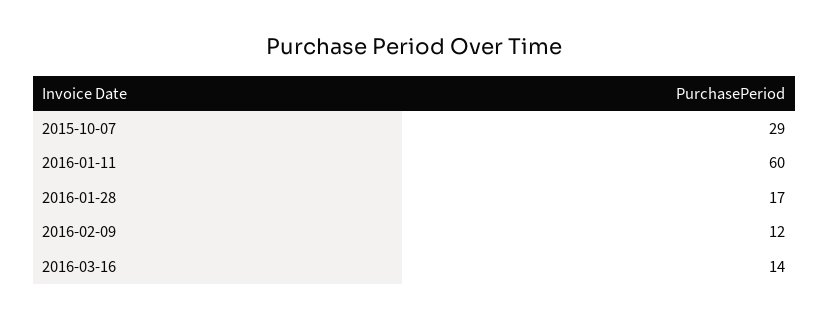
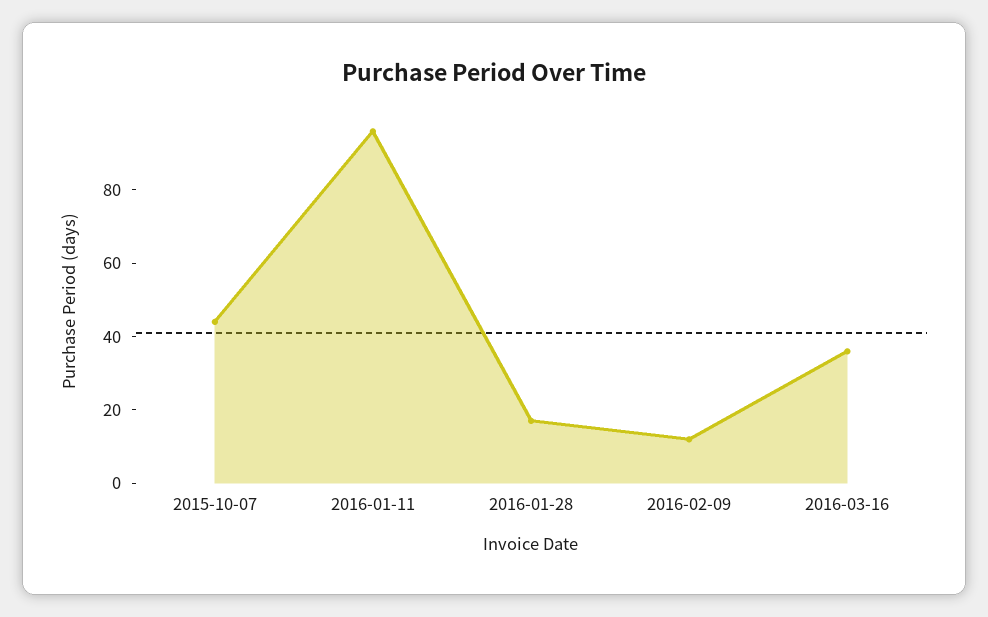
2015-10-07: 29 -> 45
2016-01-11: 60 -> 95
2016-03-16: 14 -> 35

